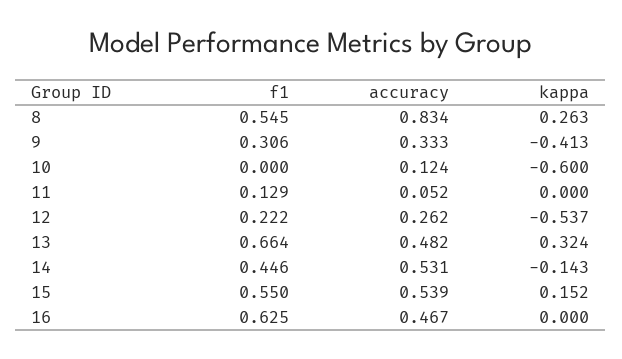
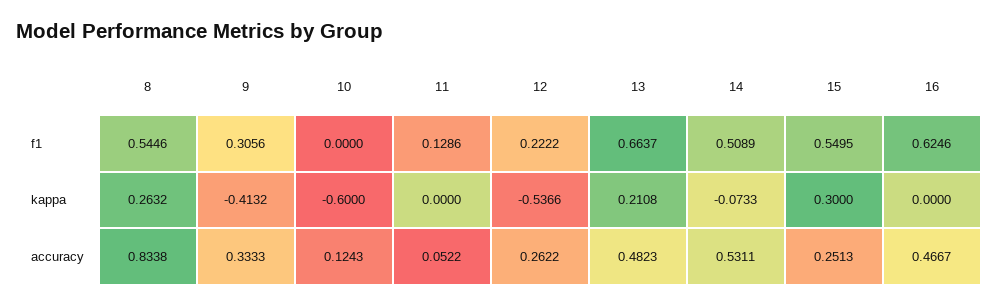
kappa, 13: 0.324 -> 0.2108
f1, 14: 0.446 -> 0.5089
kappa, 14: -0.143 -> -0.0733
accuracy, 15: 0.539 -> 0.2513
kappa, 15: 0.152 -> 0.3

